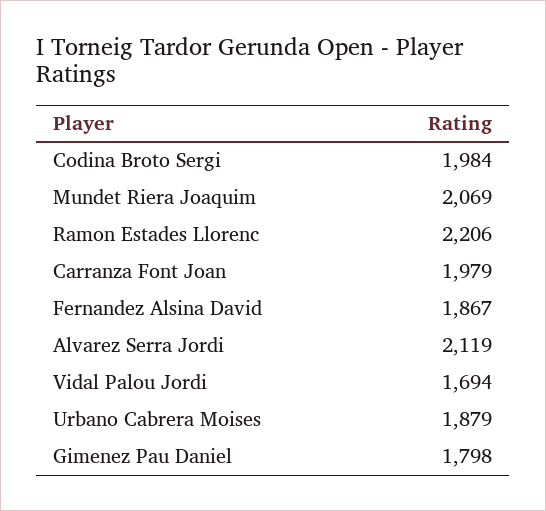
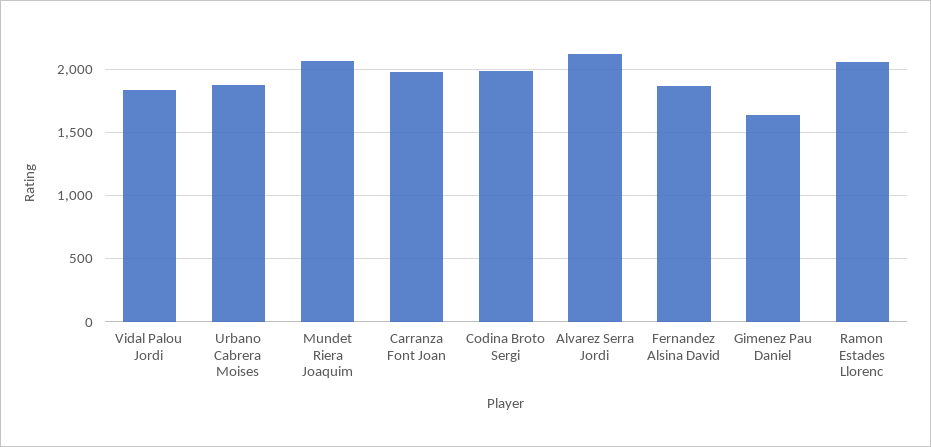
Ramon Estades Llorenc: 2206 -> 2050
Vidal Palou Jordi: 1694 -> 1850
Gimenez Pau Daniel: 1798 -> 1650

